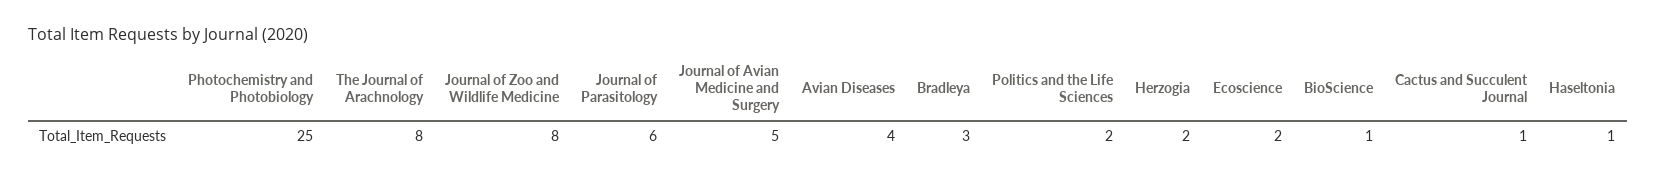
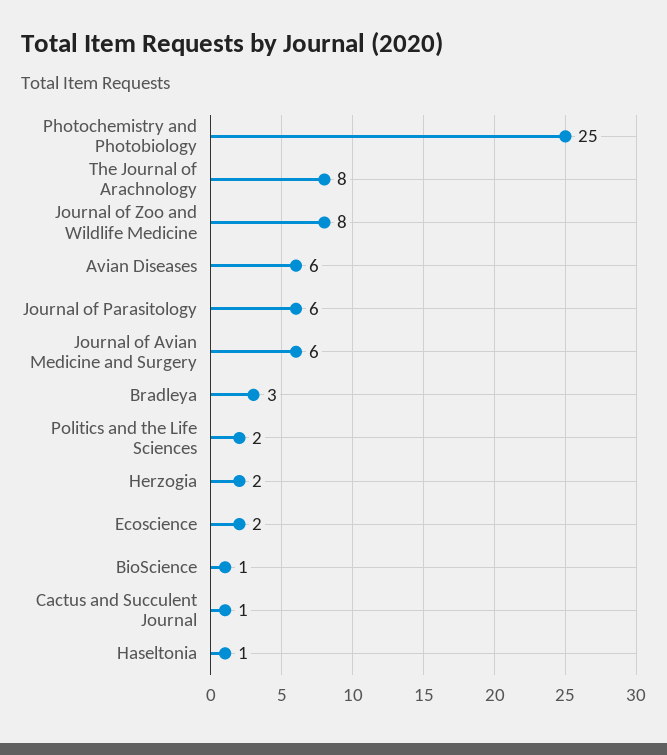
Journal of Avian Medicine and Surgery: 5 -> 6
Avian Diseases: 4 -> 6

